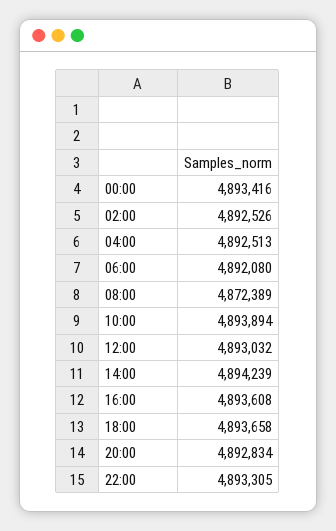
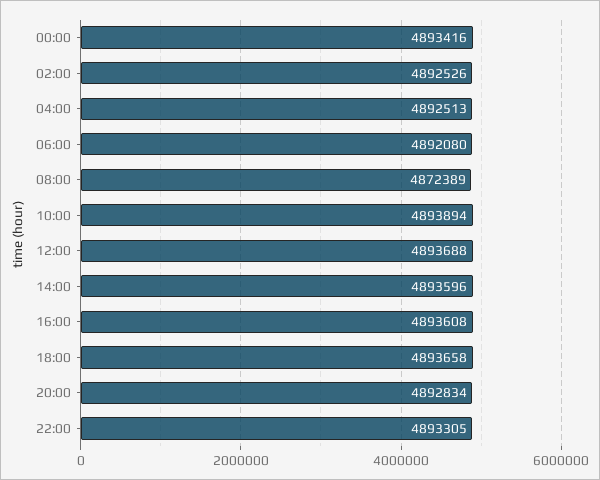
12:00: 4893032 -> 4893688
14:00: 4894239 -> 4893596

